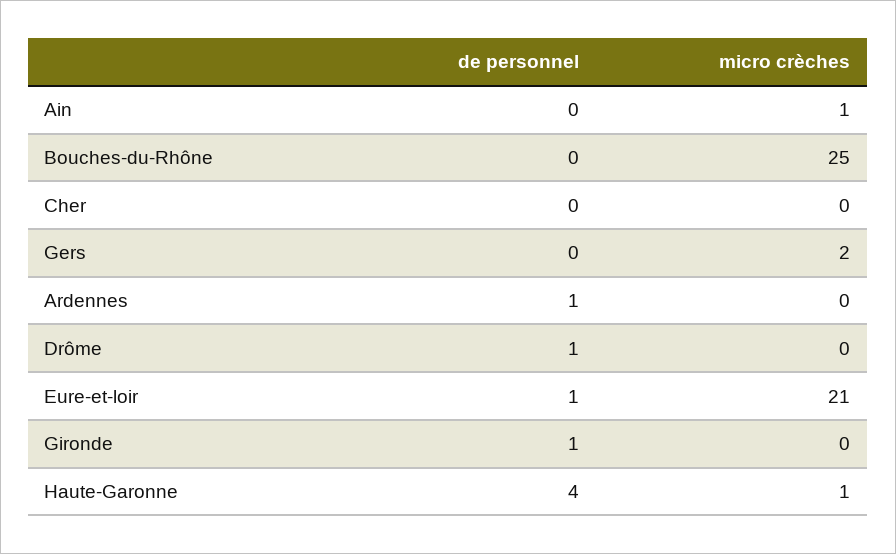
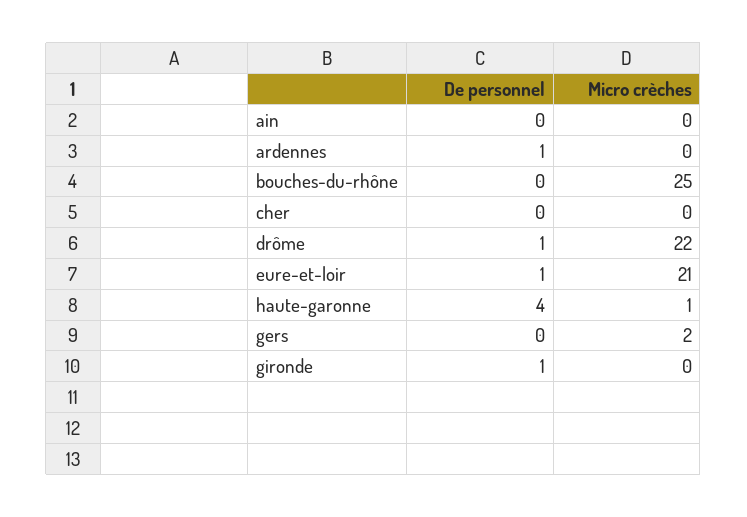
micro crèches, Ain: 1 -> 0
micro crèches, Drôme: 0 -> 22

